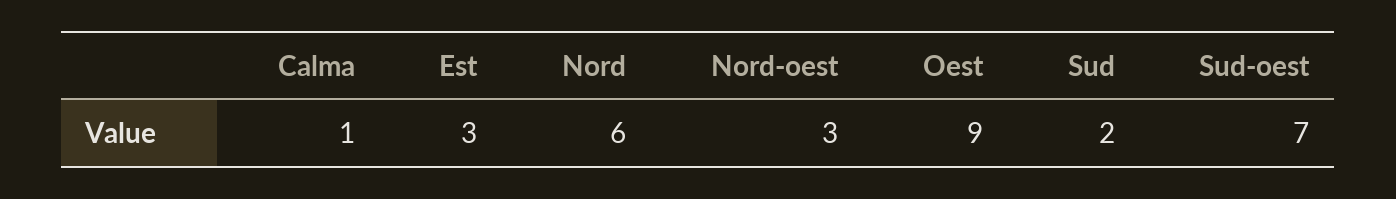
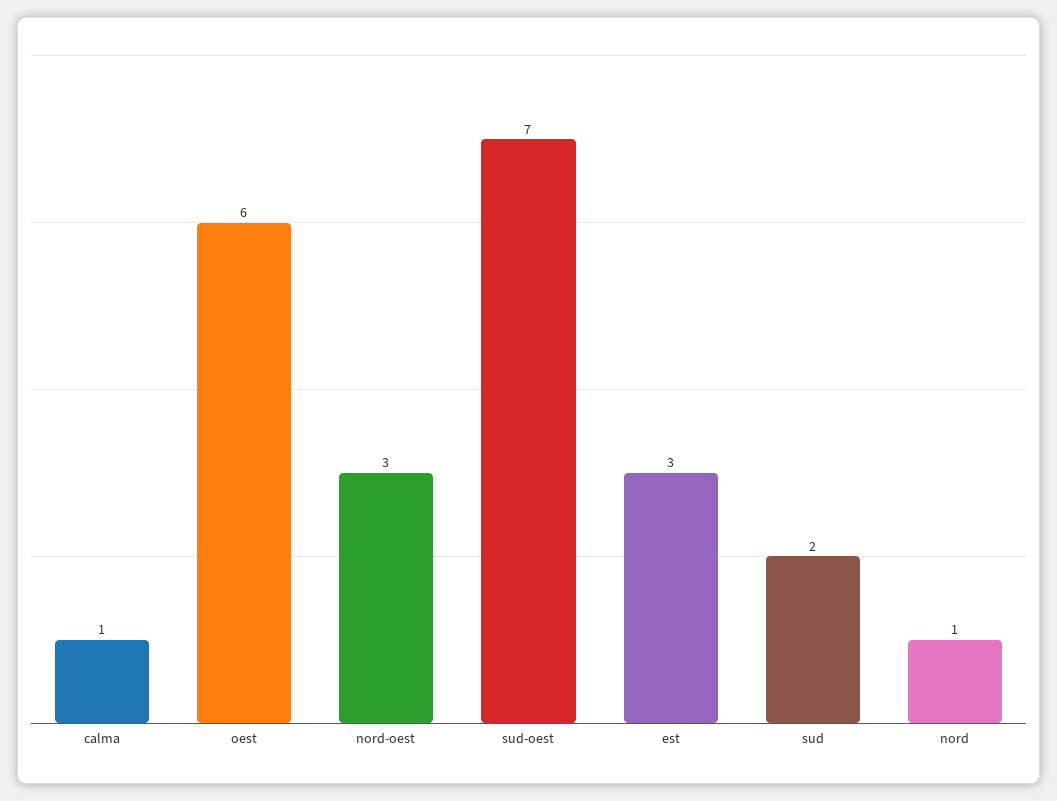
Nord: 6 -> 1
Oest: 9 -> 6

